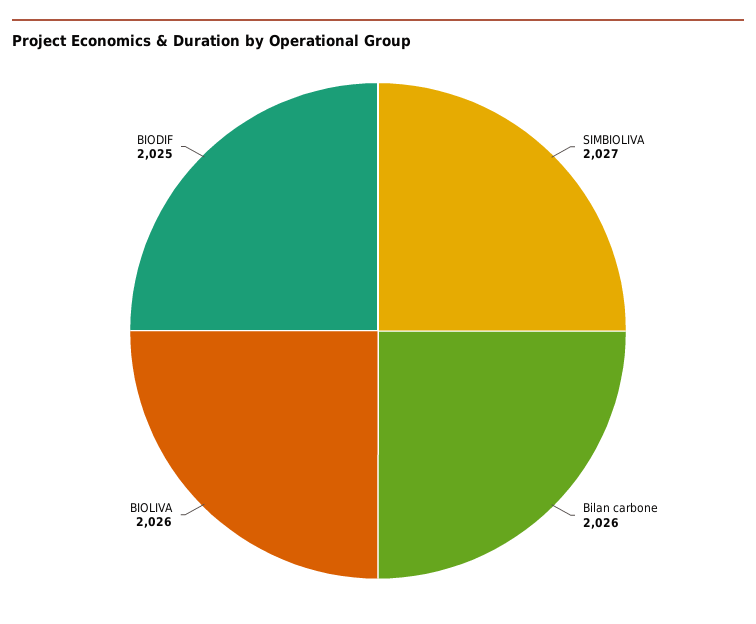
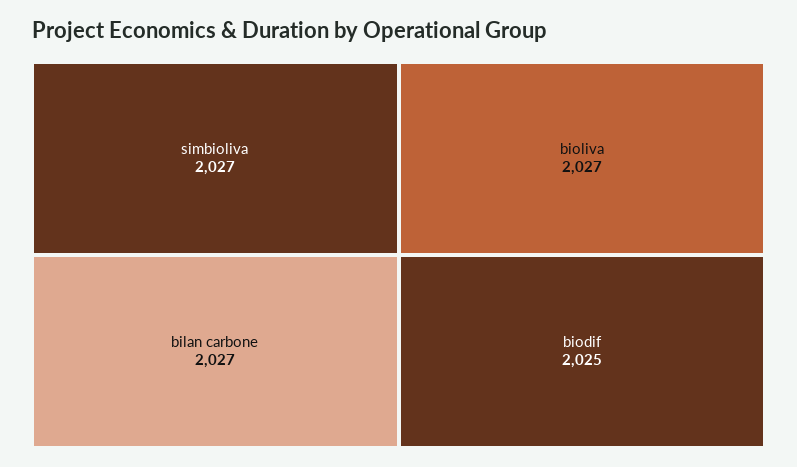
Bilan carbone: 2026 -> 2027
BIOLIVA: 2026 -> 2027

